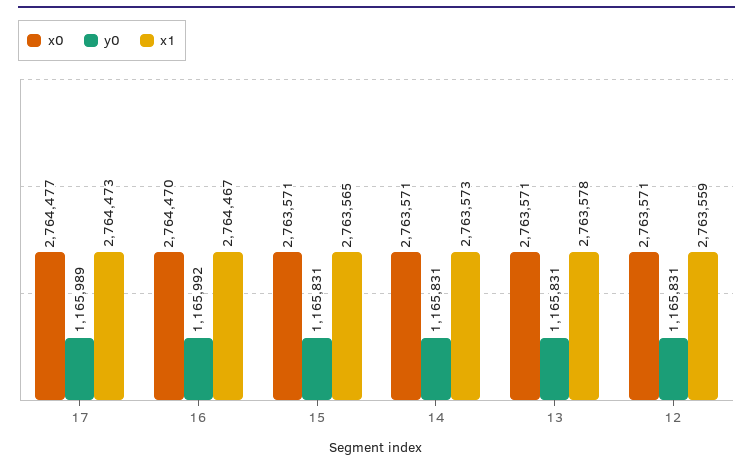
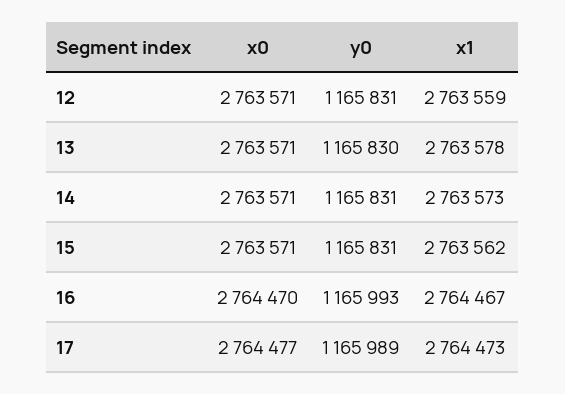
y0, 16: 1165992 -> 1165993
x1, 15: 2763565 -> 2763562
y0, 13: 1165831 -> 1165830

